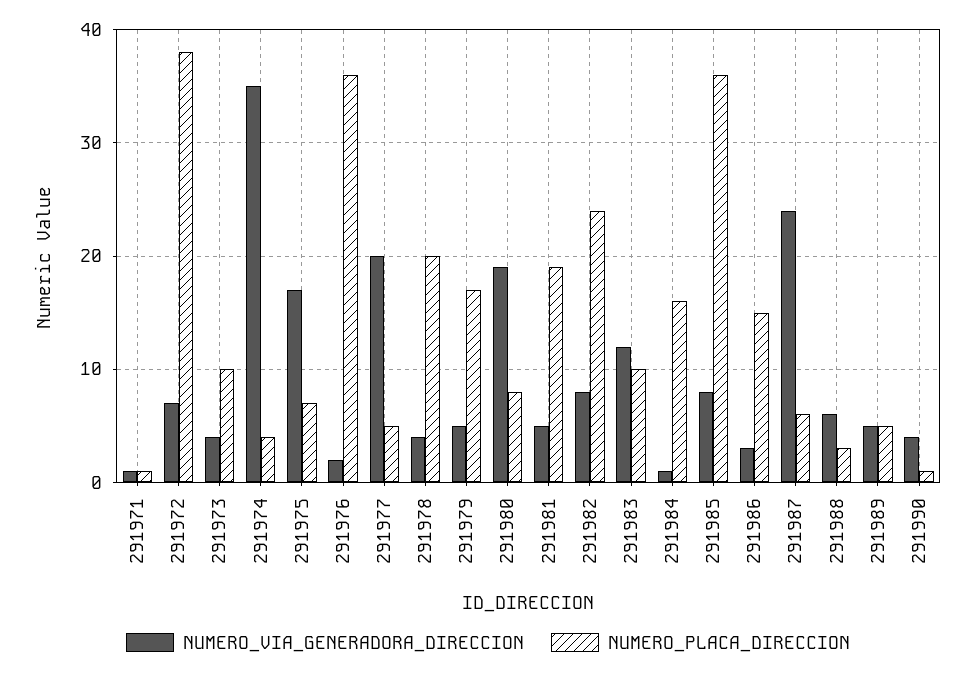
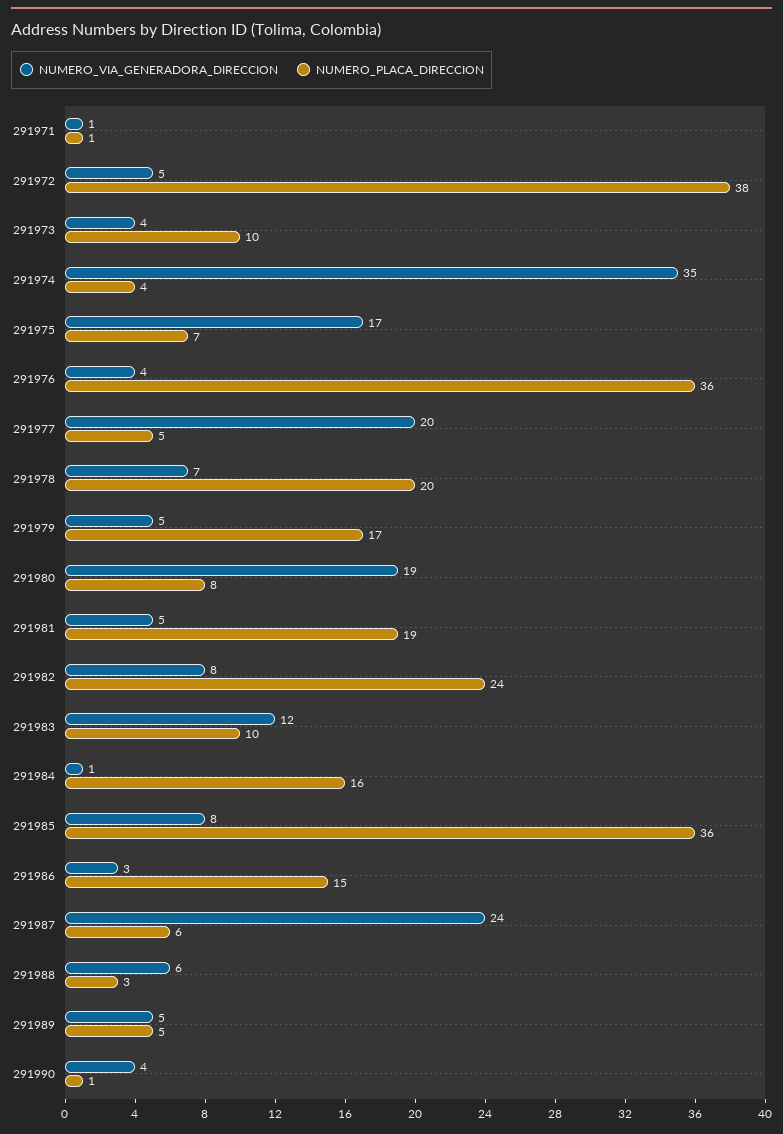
NUMERO_VIA_GENERADORA_DIRECCION, 291972: 7 -> 5
NUMERO_VIA_GENERADORA_DIRECCION, 291976: 2 -> 4
NUMERO_VIA_GENERADORA_DIRECCION, 291978: 4 -> 7

